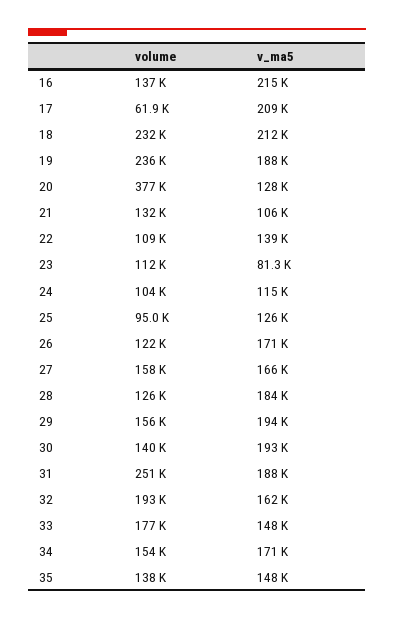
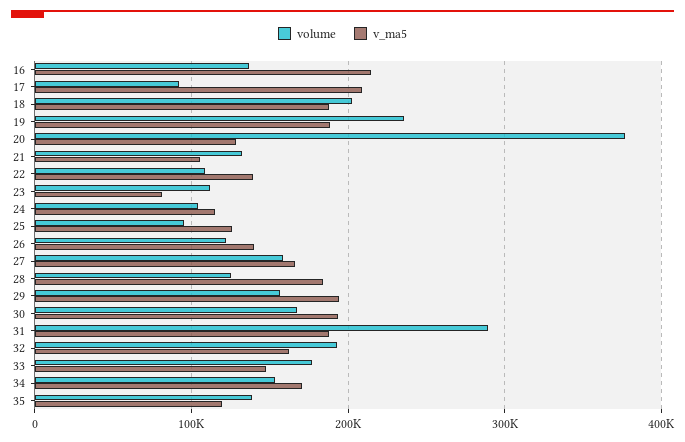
volume, 17: 61900 -> 90000
volume, 18: 232000 -> 200000
v_ma5, 18: 212000 -> 190000
v_ma5, 26: 171000 -> 140000
volume, 30: 140000 -> 170000
volume, 31: 251000 -> 290000
v_ma5, 35: 148000 -> 120000

